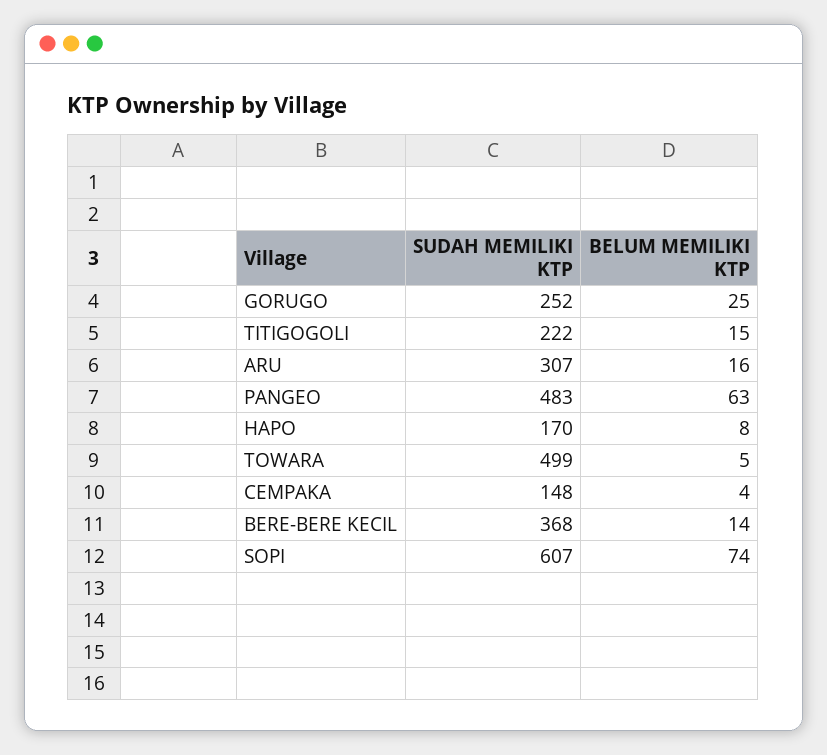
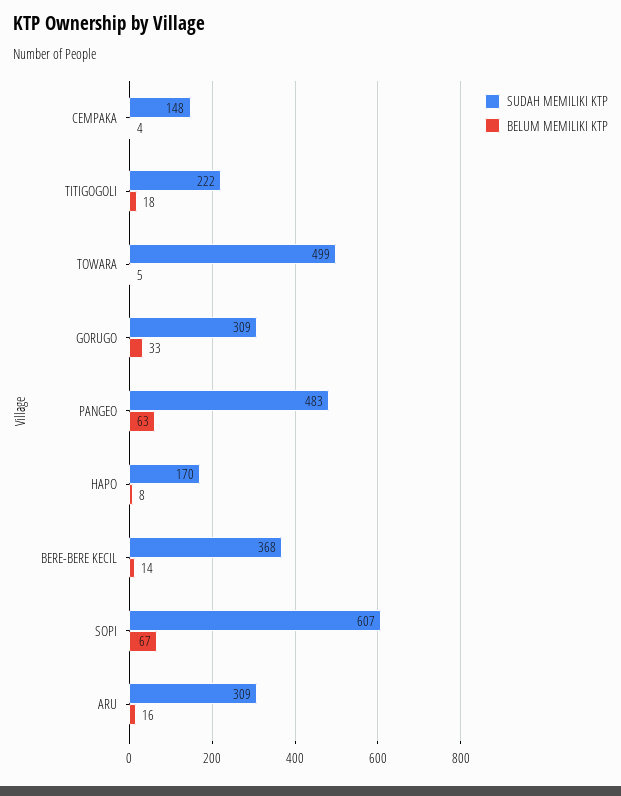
SUDAH MEMILIKI KTP, GORUGO: 252 -> 309
BELUM MEMILIKI KTP, GORUGO: 25 -> 33
BELUM MEMILIKI KTP, TITIGOGOLI: 15 -> 18
SUDAH MEMILIKI KTP, ARU: 307 -> 309
BELUM MEMILIKI KTP, SOPI: 74 -> 67

